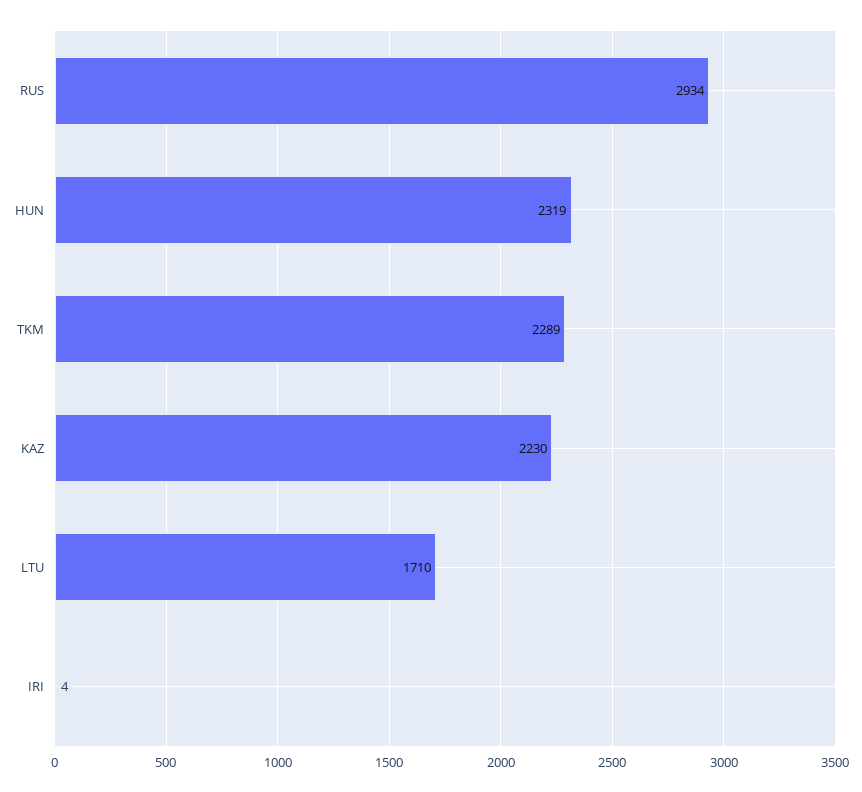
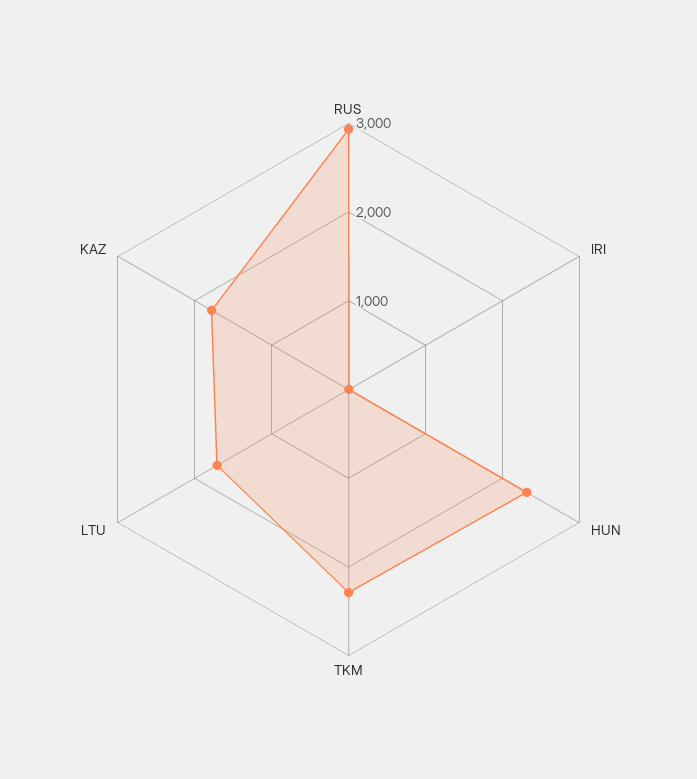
KAZ: 2230 -> 1800

